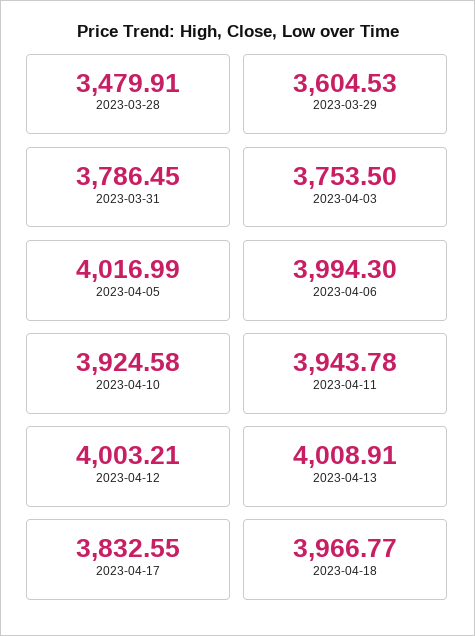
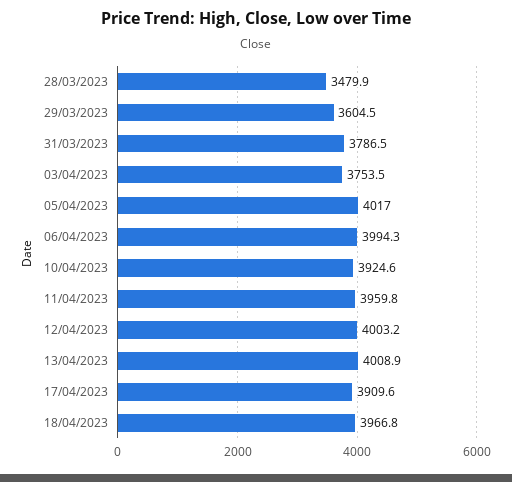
2023-04-11: 3943.78 -> 3959.8
2023-04-17: 3832.55 -> 3909.6

